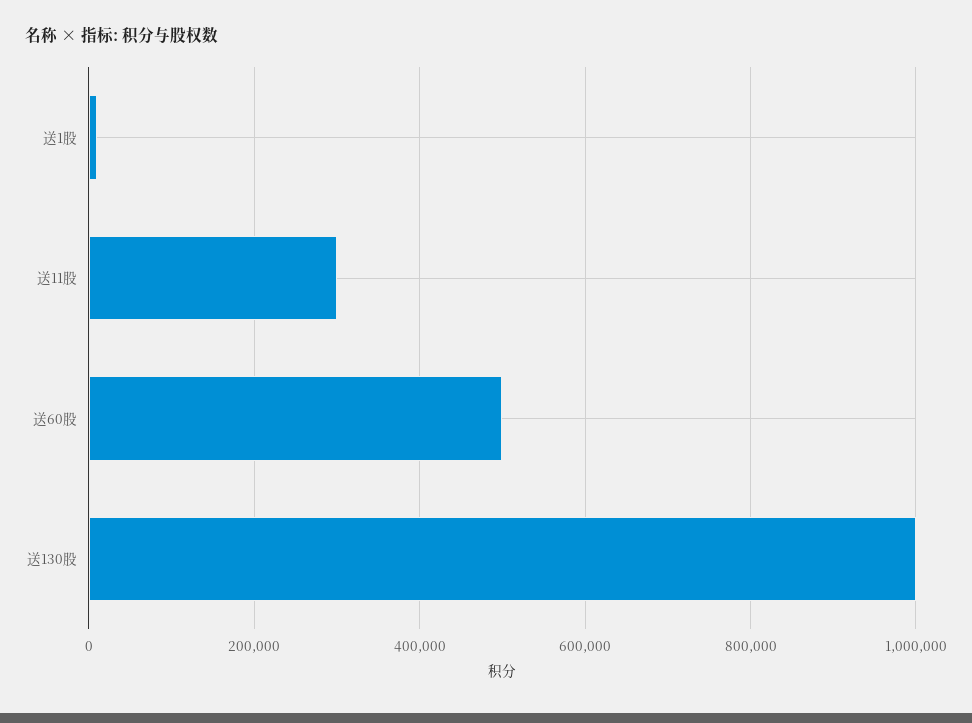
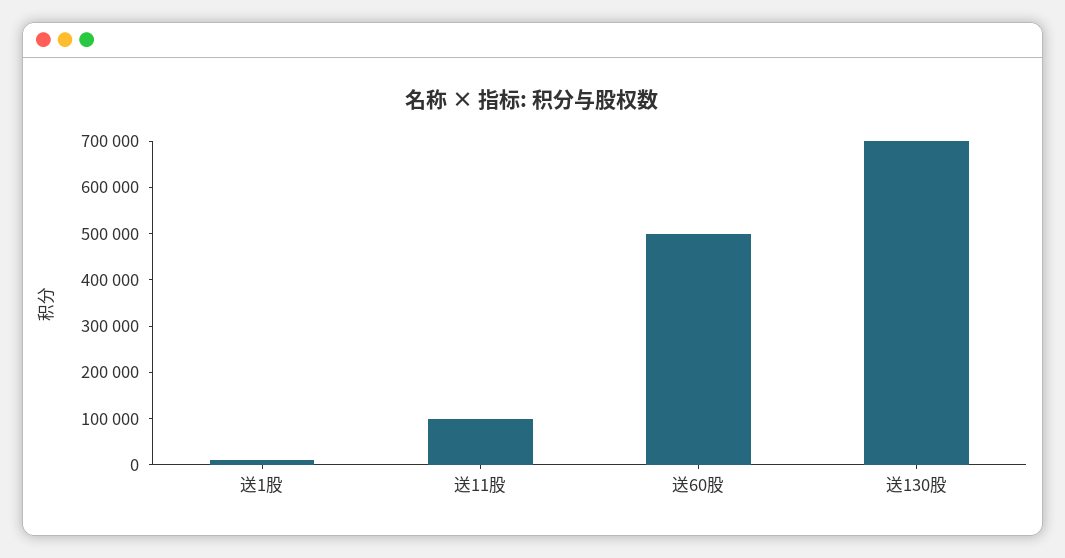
送11股: 300000 -> 100000
送130股: 1000000 -> 700000

